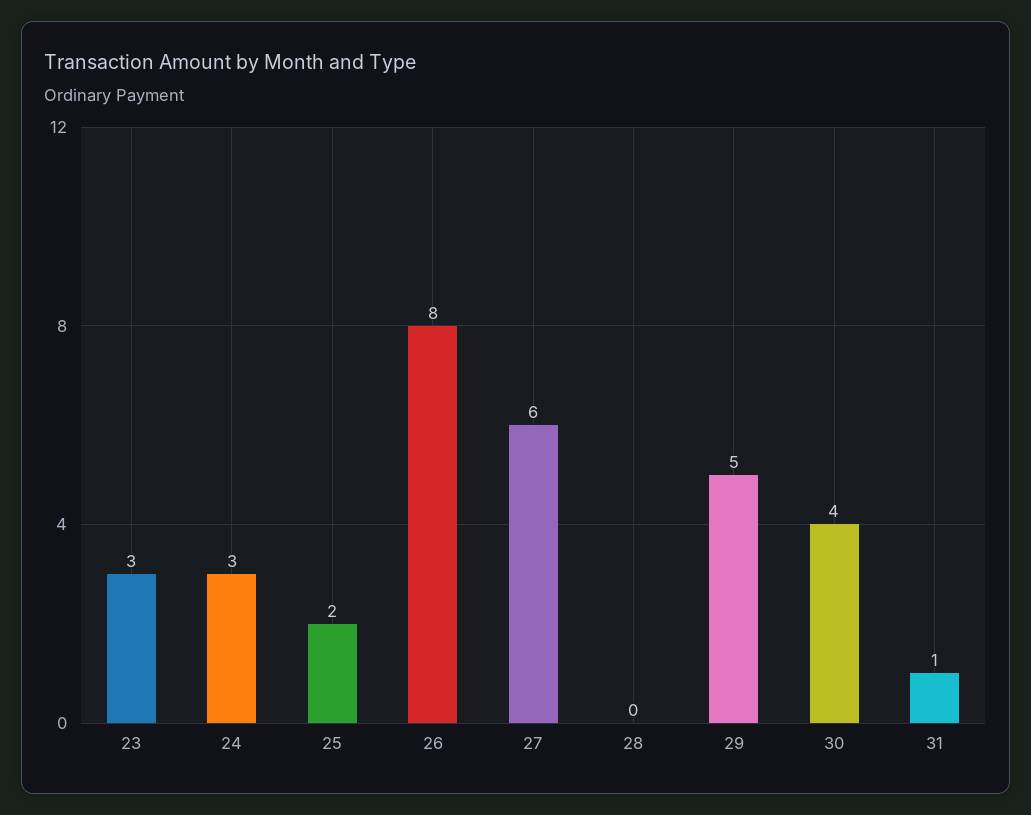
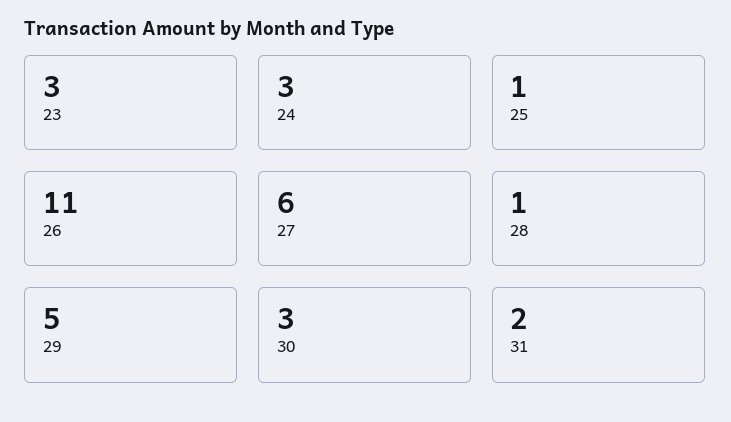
25: 2 -> 1
26: 8 -> 11
28: 0 -> 1
30: 4 -> 3
31: 1 -> 2

